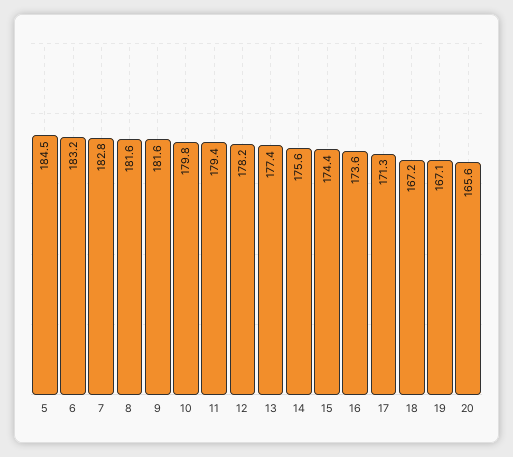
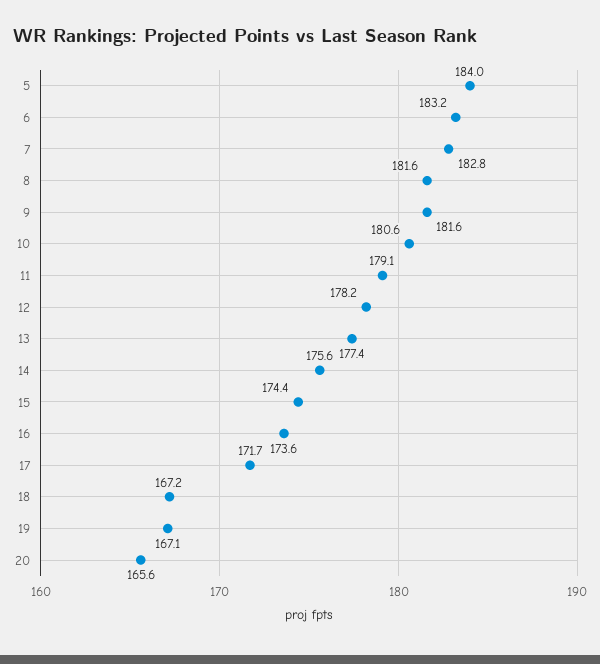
5: 184.5 -> 184
10: 179.8 -> 180.6
11: 179.4 -> 179.1
17: 171.3 -> 171.7

